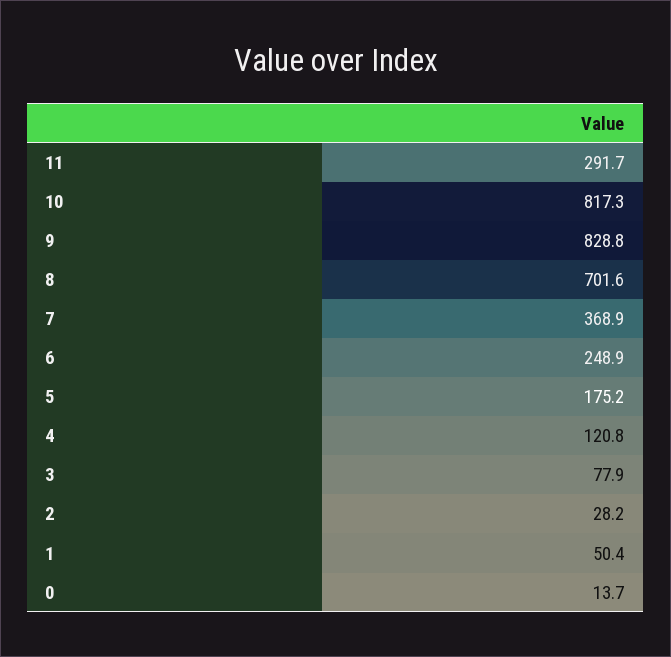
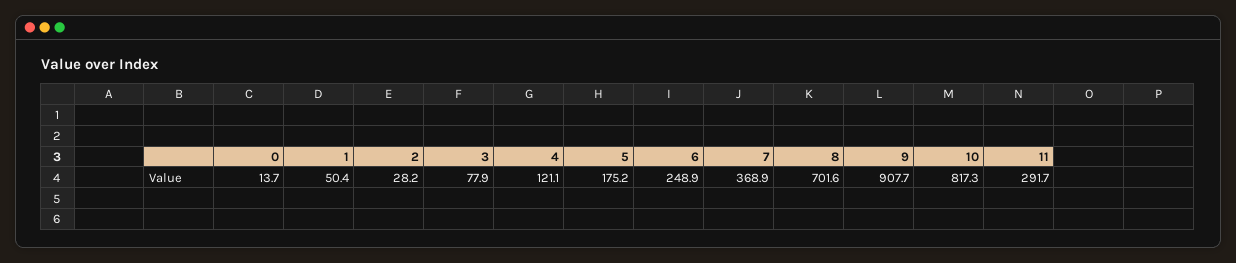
9: 828.8 -> 907.7
4: 120.8 -> 121.1

